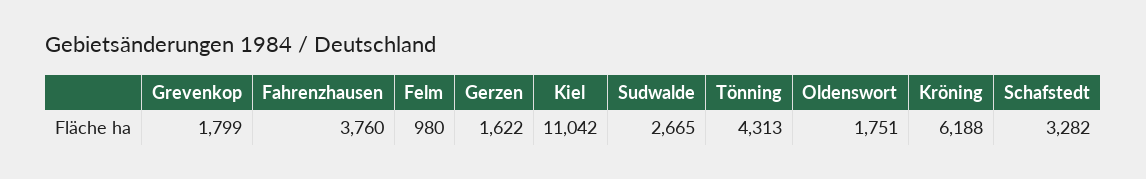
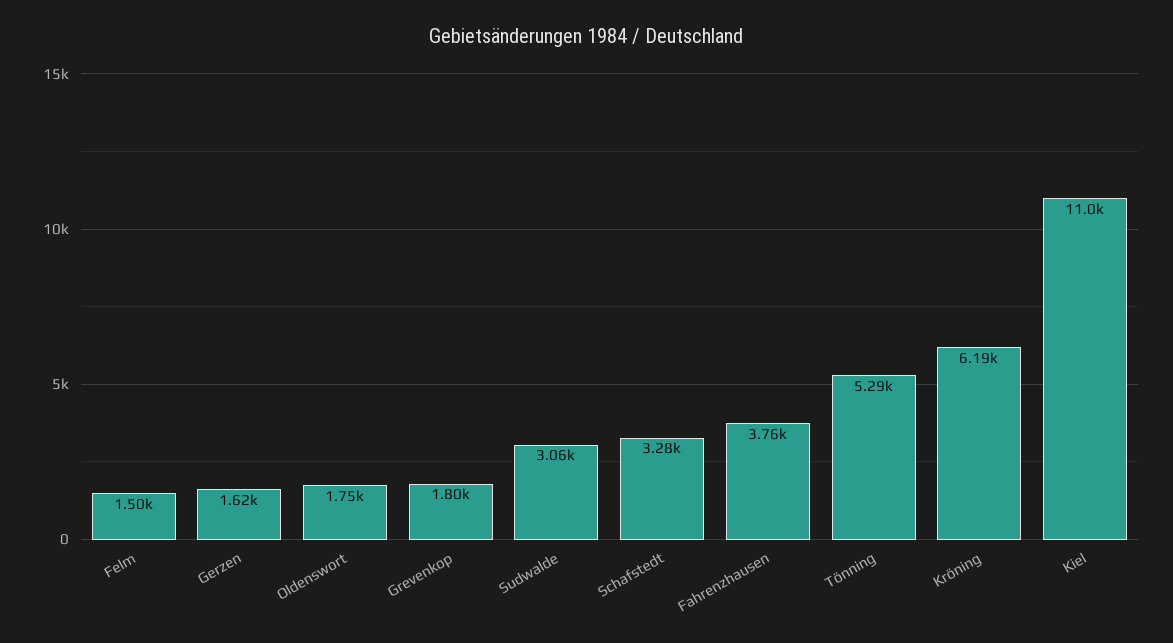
Felm: 980 -> 1500
Sudwalde: 2665 -> 3060
Tönning: 4313 -> 5290

